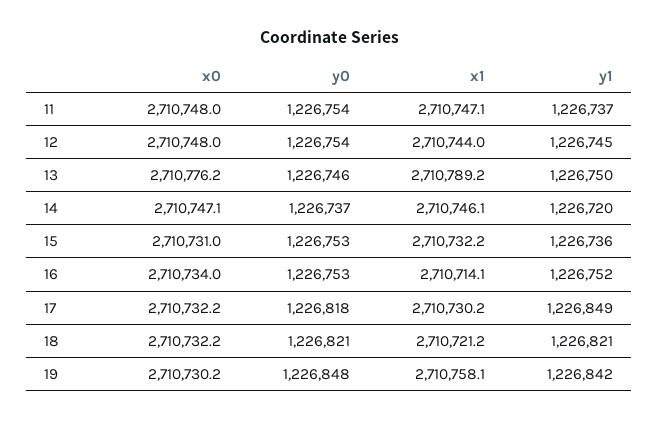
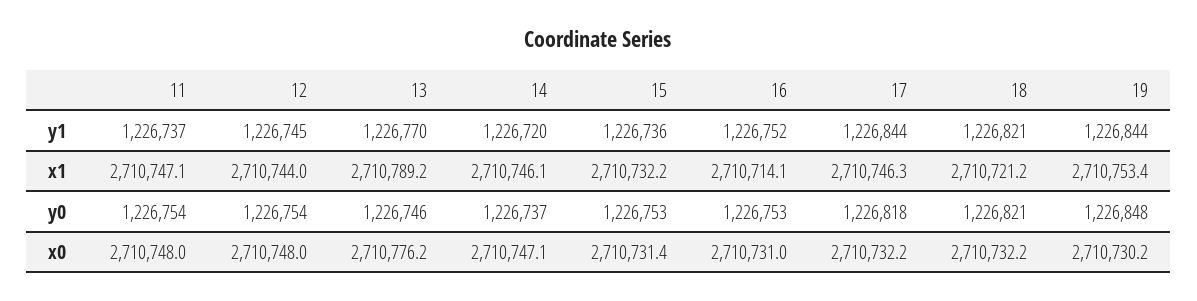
y1, 13: 1226750 -> 1226770
x0, 15: 2710731 -> 2710731.4
x0, 16: 2710734 -> 2710731
x1, 17: 2710730.2 -> 2710746.3
y1, 17: 1226849 -> 1226844
x1, 19: 2710758.1 -> 2710753.4
y1, 19: 1226842 -> 1226844

